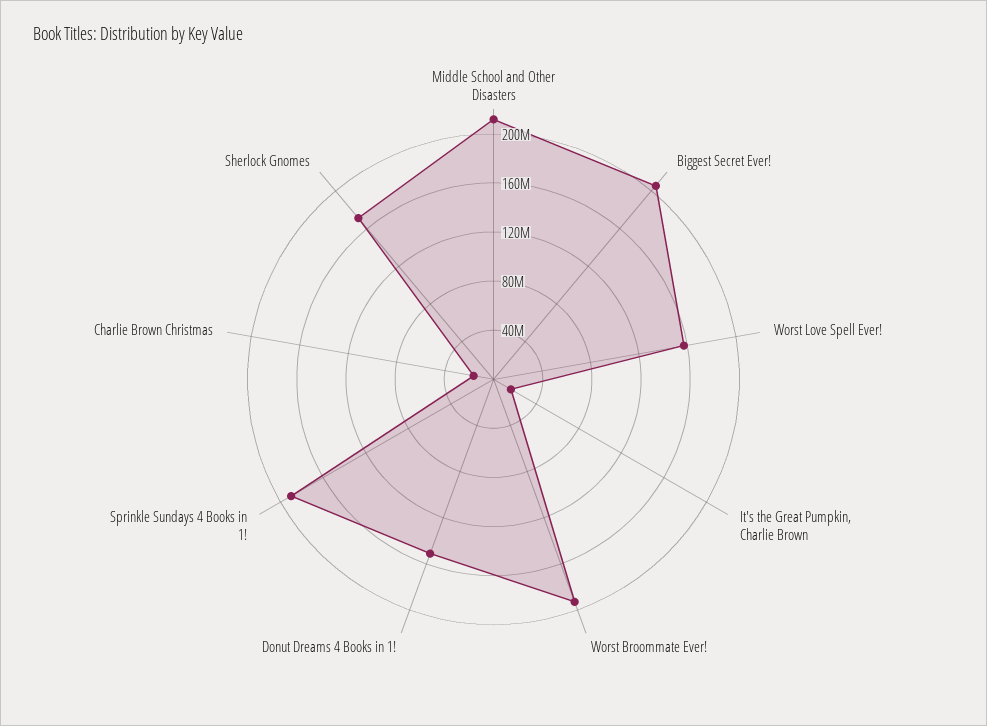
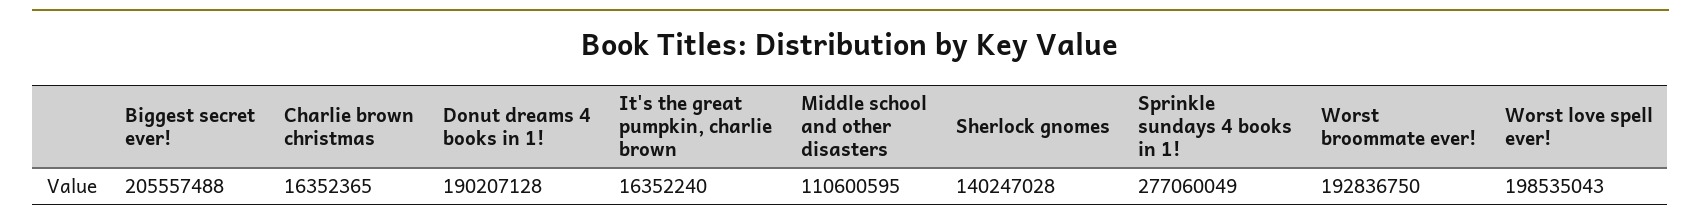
Middle School and Other Disasters: 210000000 -> 110600595
Worst Love Spell Ever!: 160000000 -> 198535043
Donut Dreams 4 Books in 1!: 150000000 -> 190207128
Sprinkle Sundays 4 Books in 1!: 190000000 -> 277060049
Sherlock Gnomes: 170000000 -> 140247028

